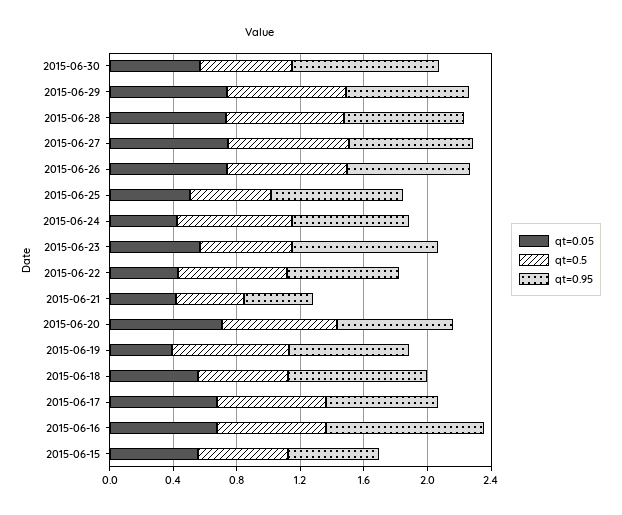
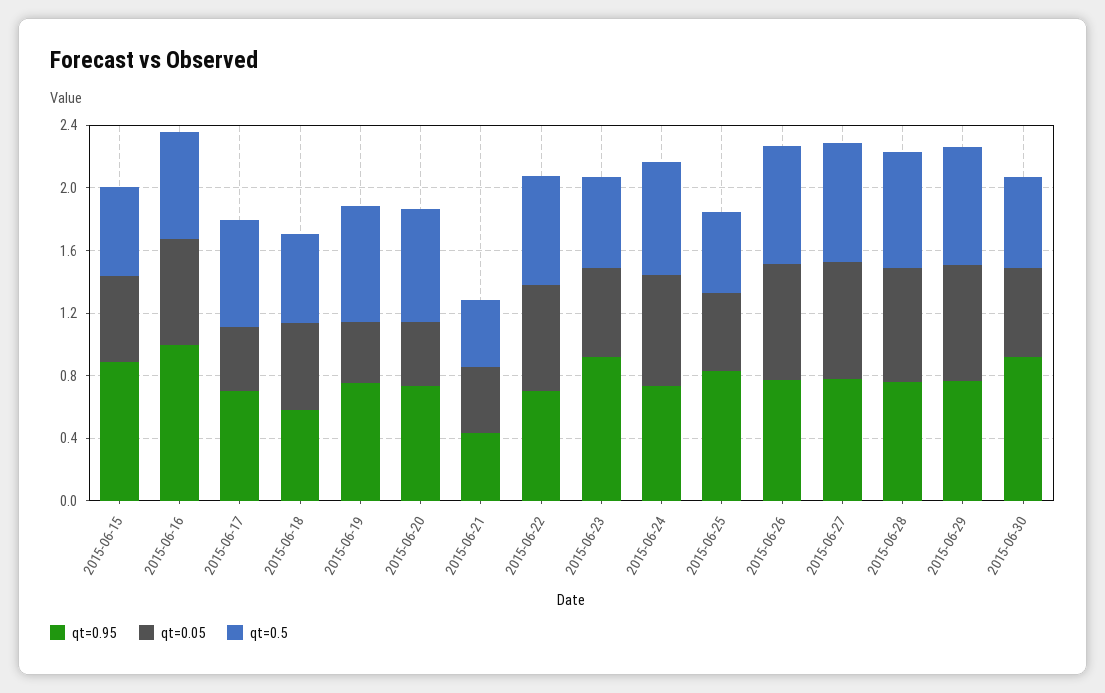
qt=0.05, 2015-06-24: 0.4 -> 0.7
qt=0.05, 2015-06-22: 0.4 -> 0.7
qt=0.05, 2015-06-20: 0.7 -> 0.4
qt=0.95, 2015-06-18: 0.9 -> 0.6
qt=0.05, 2015-06-17: 0.7 -> 0.4
qt=0.95, 2015-06-15: 0.6 -> 0.9

